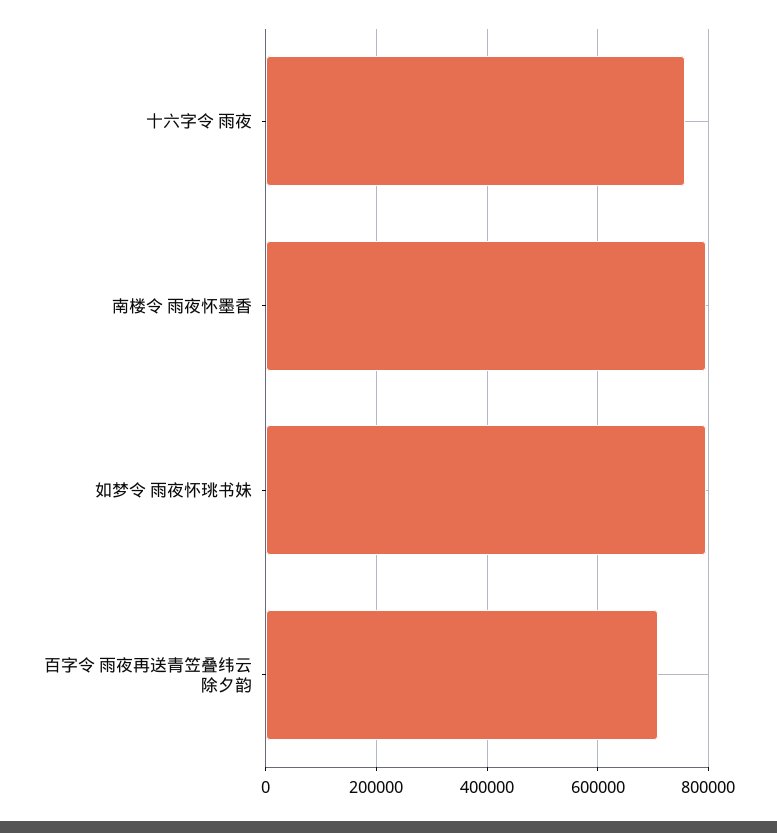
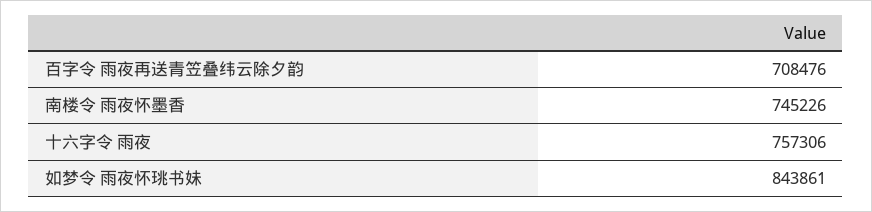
南楼令 雨夜怀墨香: 800000 -> 745226
如梦令 雨夜怀珧书妹: 800000 -> 843861

